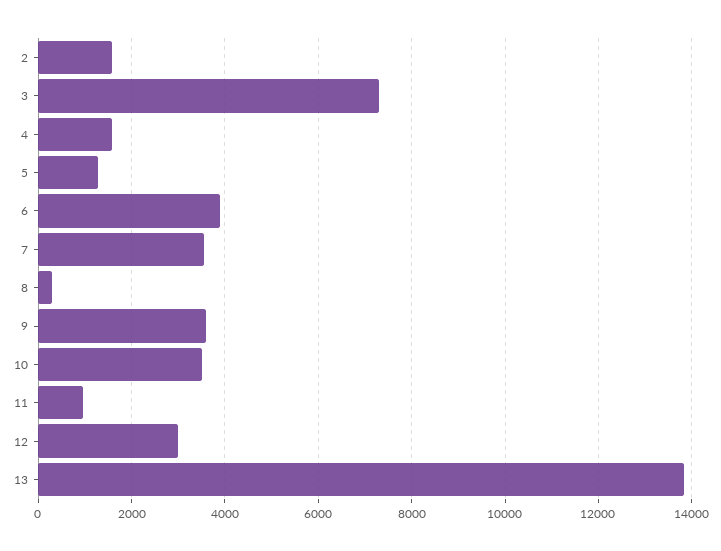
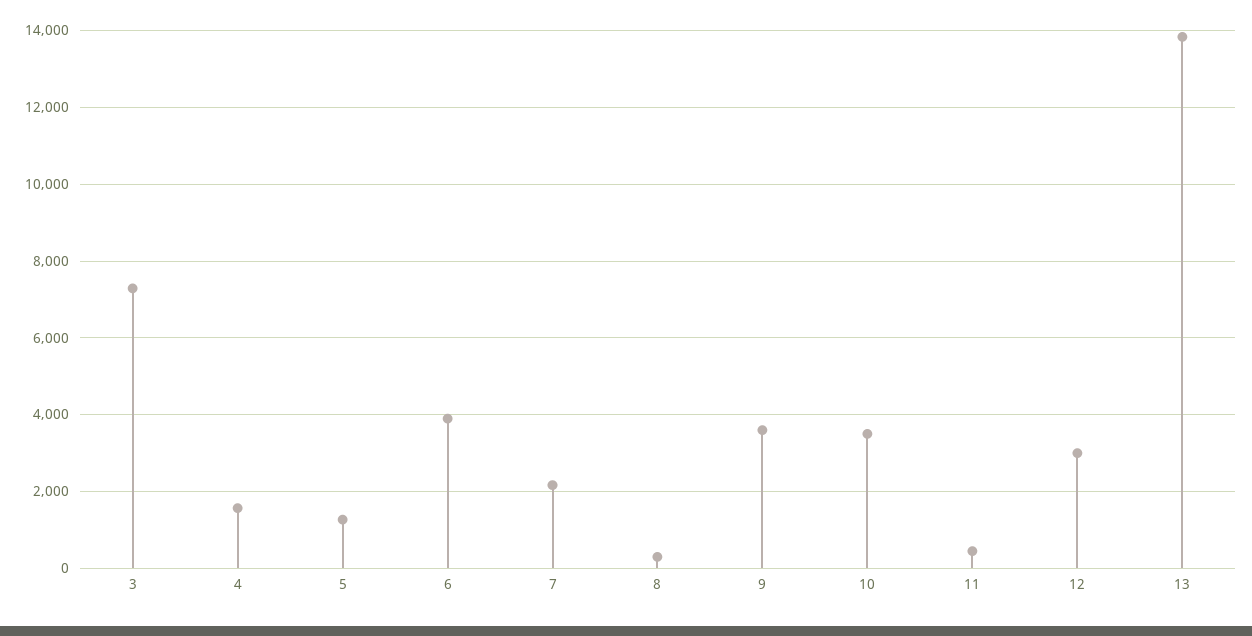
2: 1600 -> none
7: 3600 -> 2200
11: 1000 -> 400

